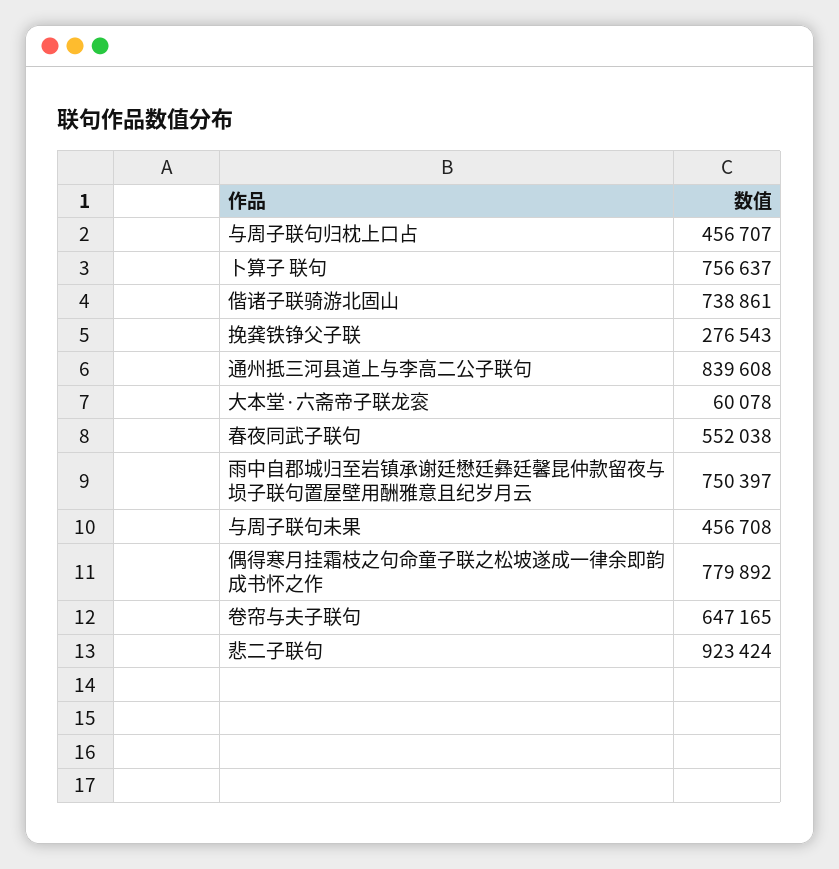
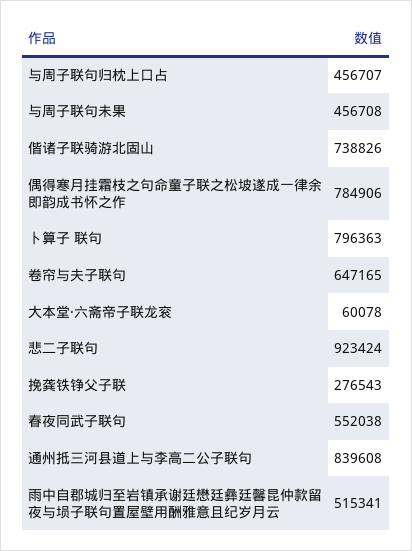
卜算子 联句: 756637 -> 796363
偕诸子联骑游北固山: 738861 -> 738826
雨中自郡城归至岩镇承谢廷懋廷彝廷馨昆仲款留夜与埙子联句置屋壁用酬雅意且纪岁月云: 750397 -> 515341
偶得寒月挂霜枝之句命童子联之松坡遂成一律余即韵成书怀之作: 779892 -> 784906

